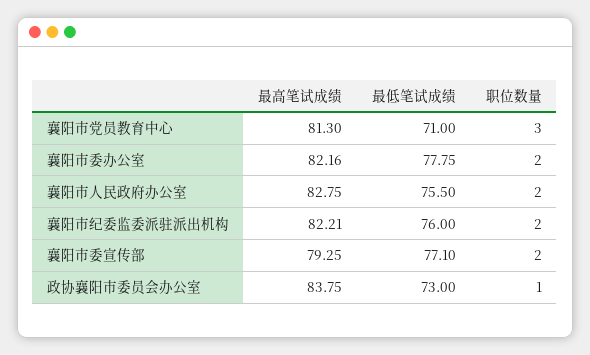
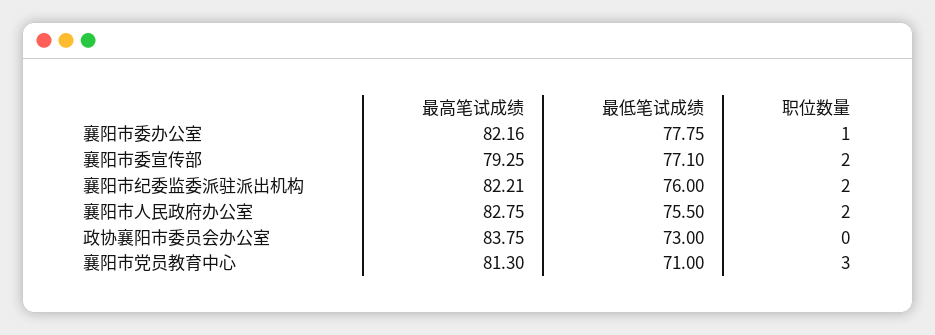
职位数量, 襄阳市委办公室: 2 -> 1
职位数量, 政协襄阳市委员会办公室: 1 -> 0

